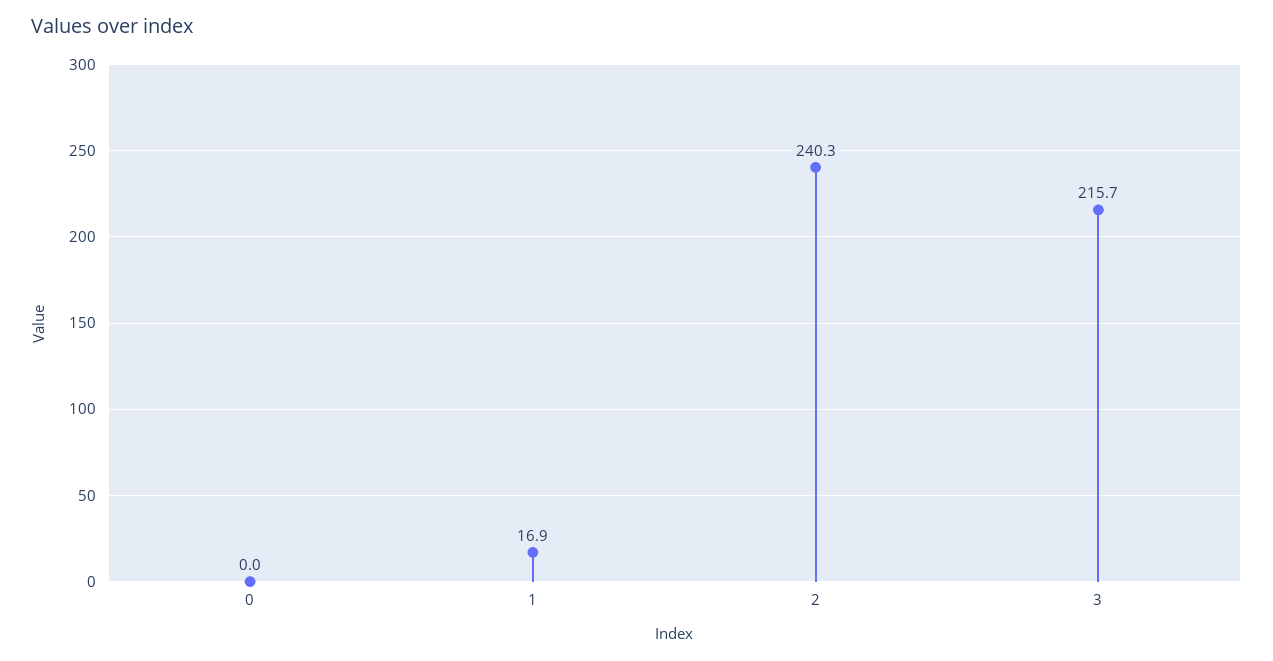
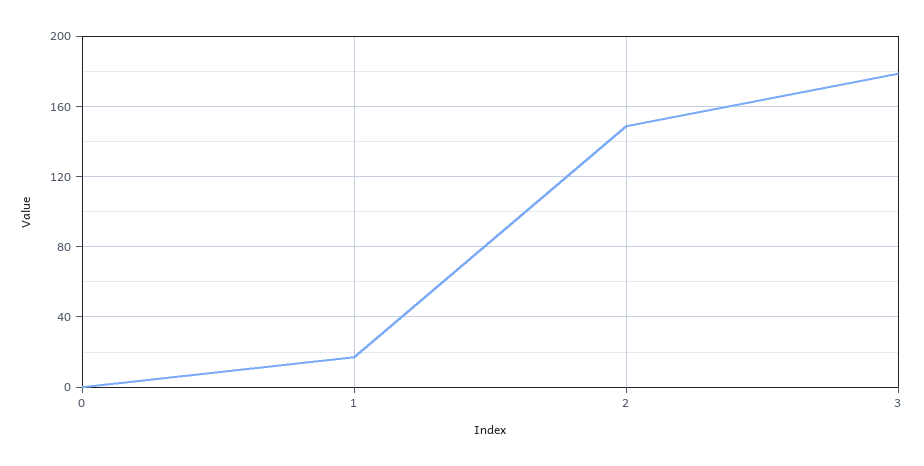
2: 240.3 -> 150
3: 215.7 -> 180

